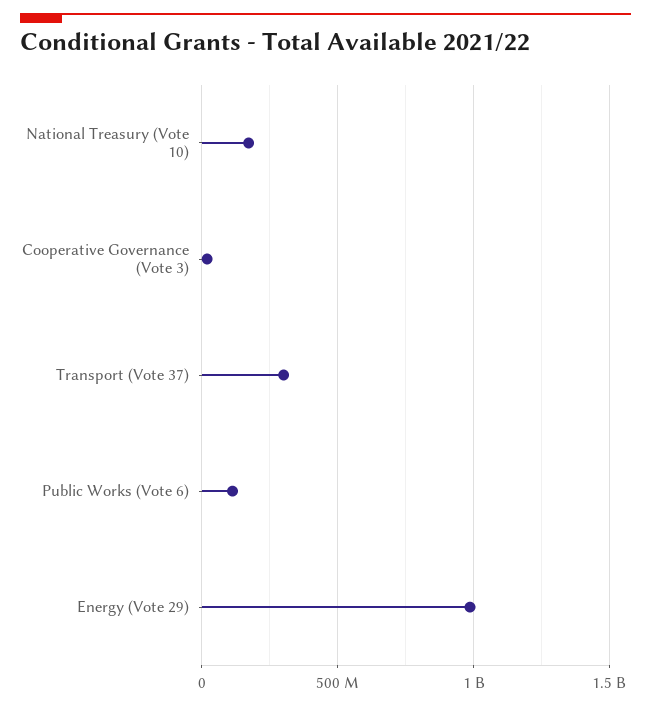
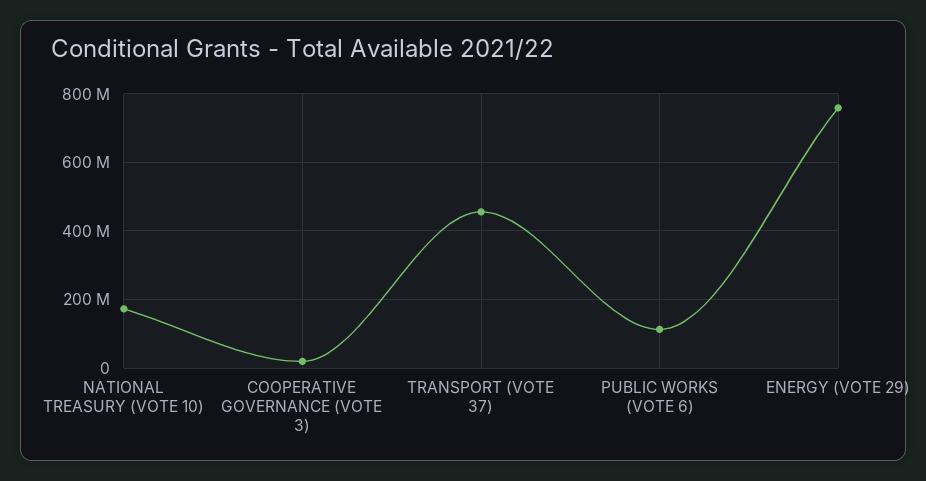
Transport (Vote 37): 300000000 -> 460000000
Energy (Vote 29): 1000000000 -> 760000000

